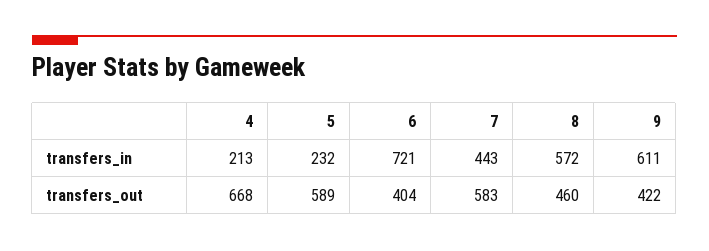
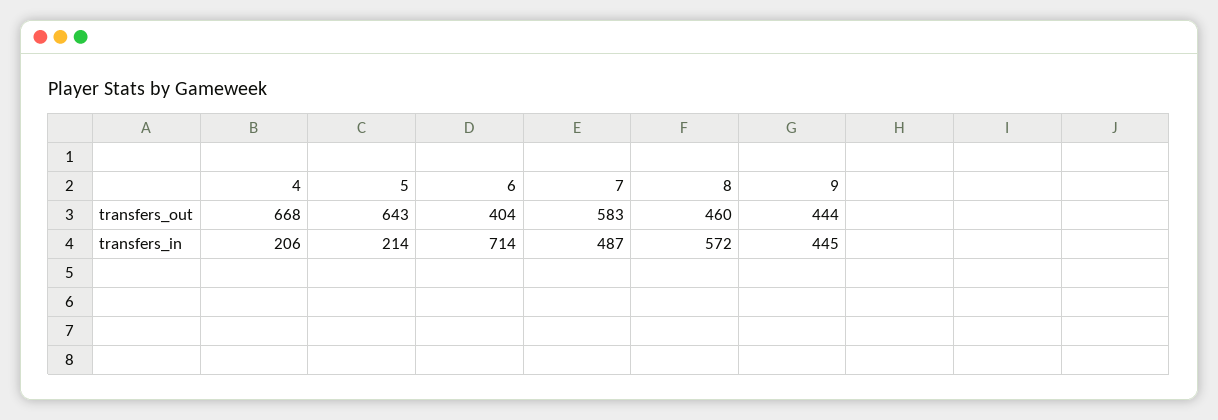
4, transfers_in: 213 -> 206
5, transfers_in: 232 -> 214
6, transfers_in: 721 -> 714
7, transfers_in: 443 -> 487
9, transfers_in: 611 -> 445
5, transfers_out: 589 -> 643
9, transfers_out: 422 -> 444

